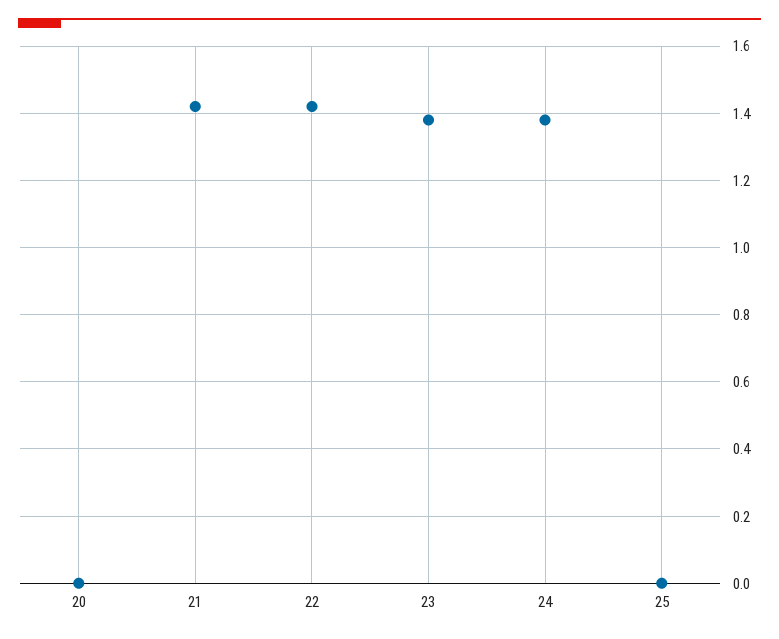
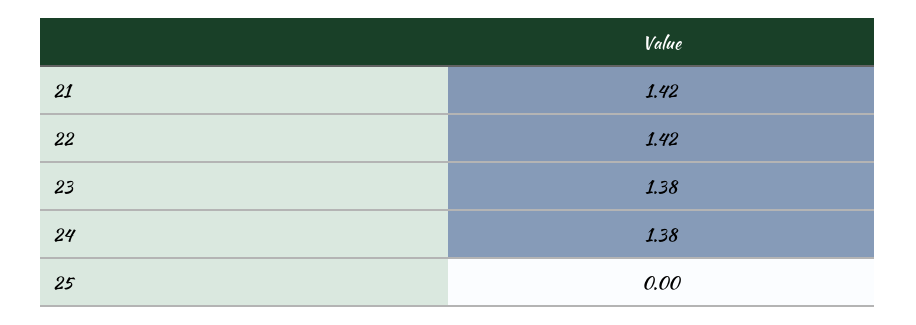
20: 0 -> none

